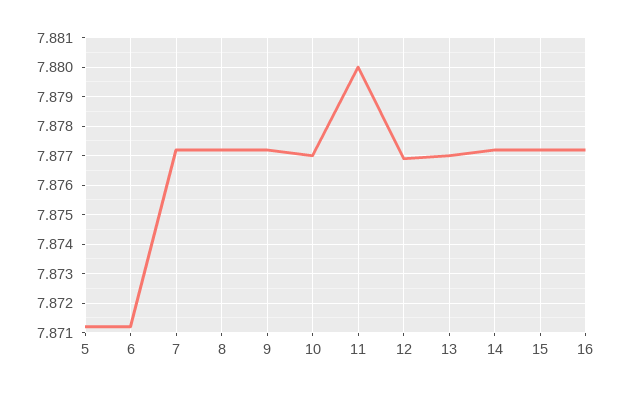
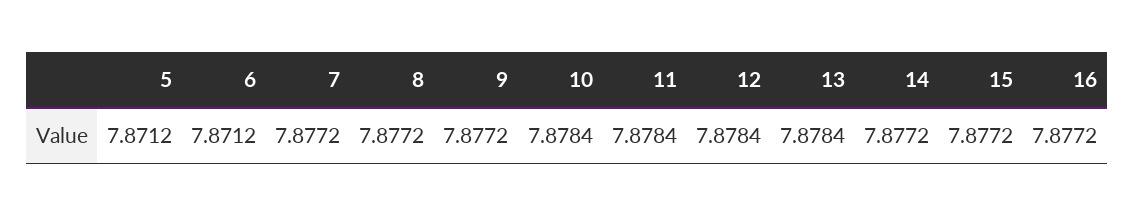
10: 7.877 -> 7.8784
11: 7.88 -> 7.8784
12: 7.877 -> 7.8784
13: 7.877 -> 7.8784

